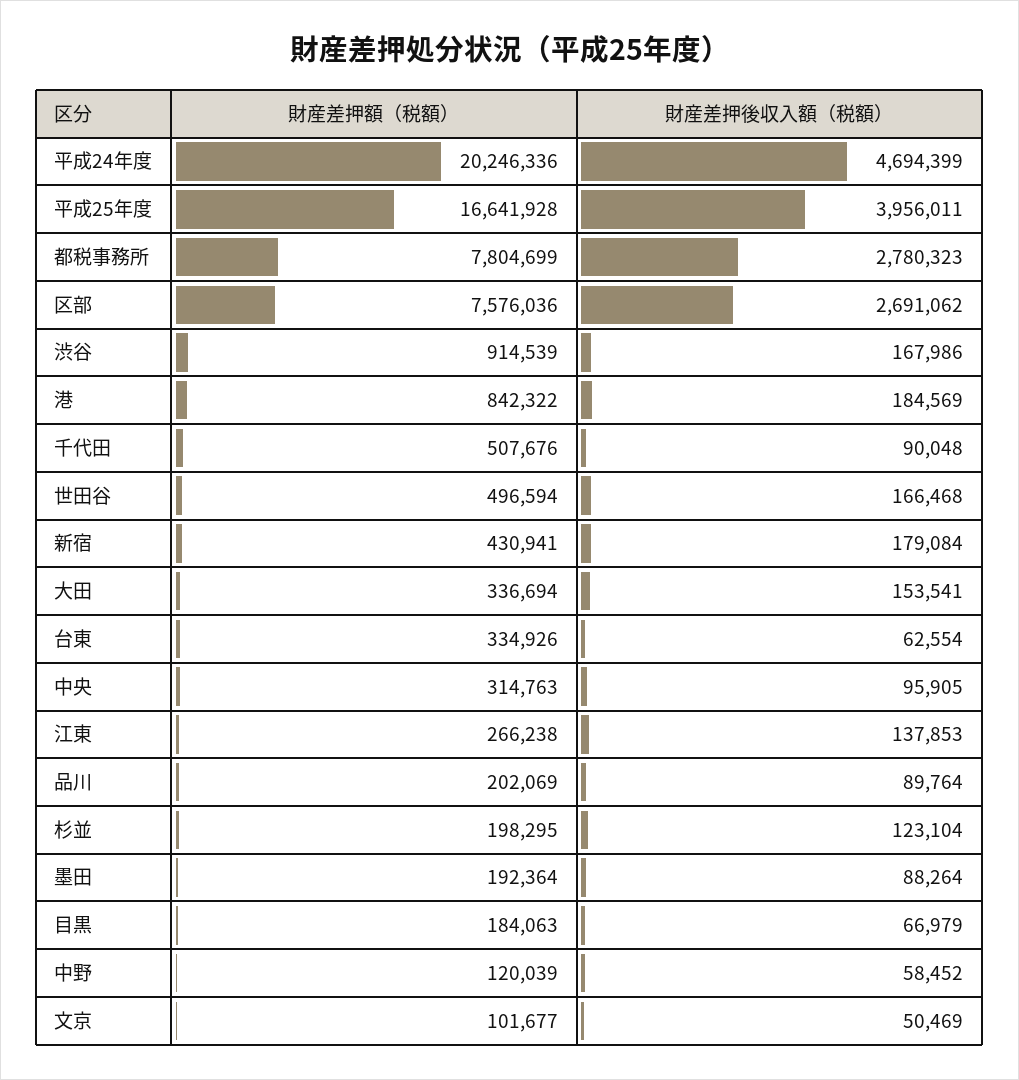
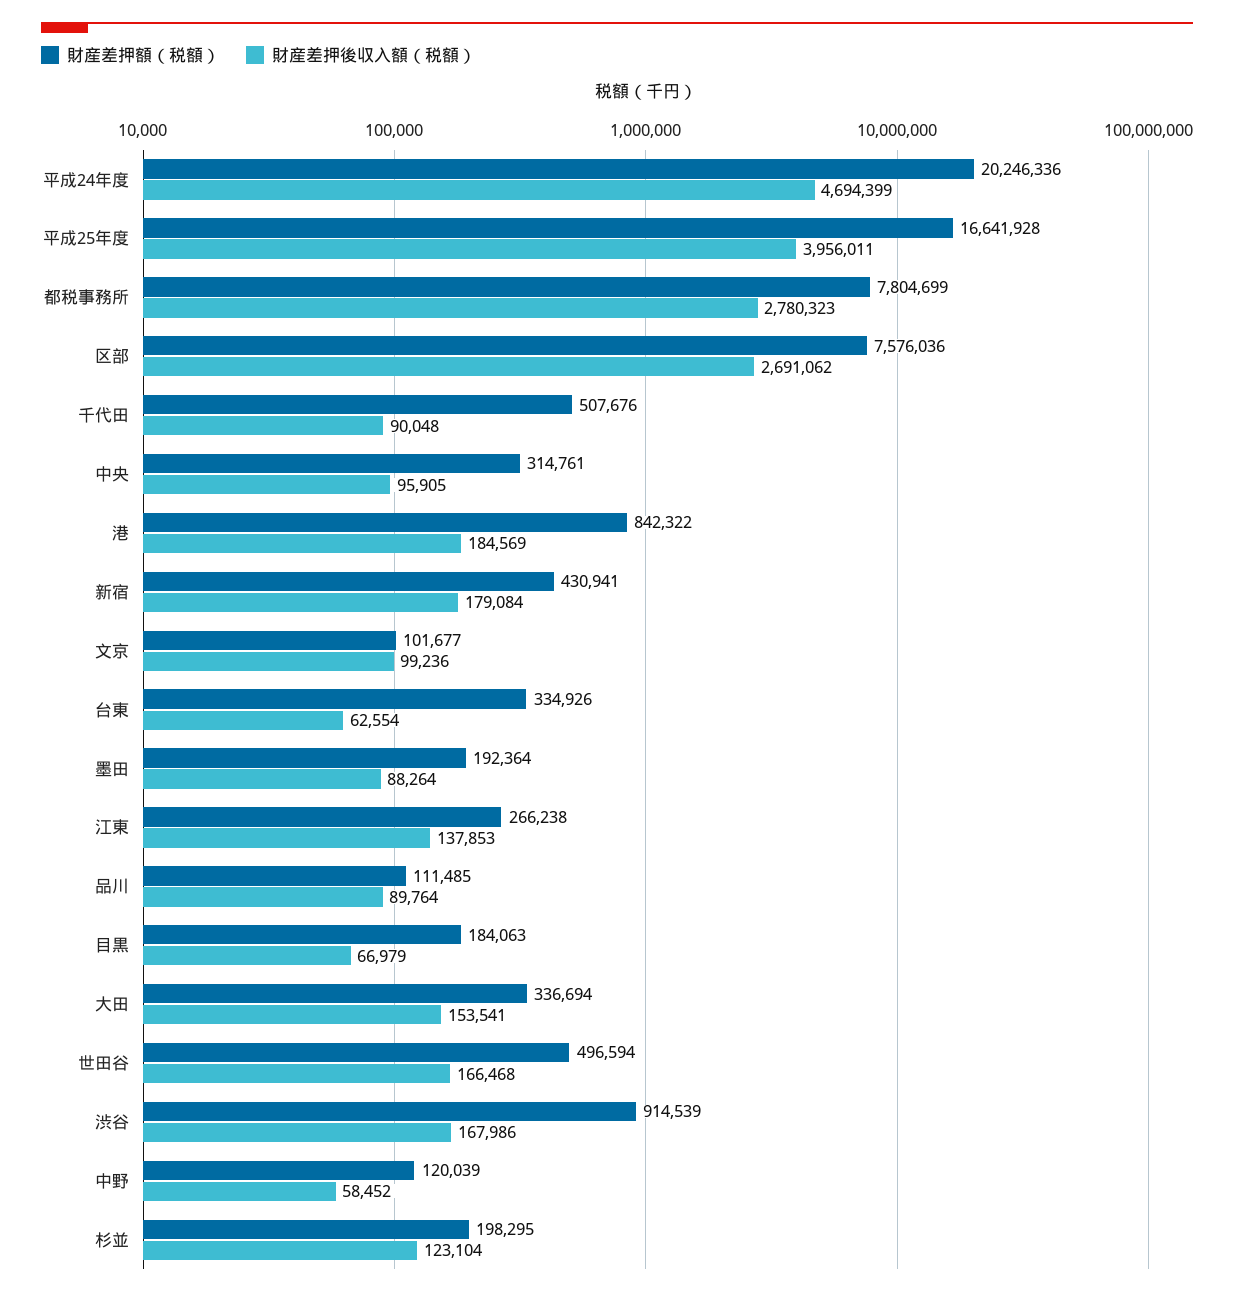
財産差押額（税額）, 中央: 314763 -> 314761
財産差押額（税額）, 品川: 202069 -> 111485
財産差押後収入額（税額）, 文京: 50469 -> 99236

